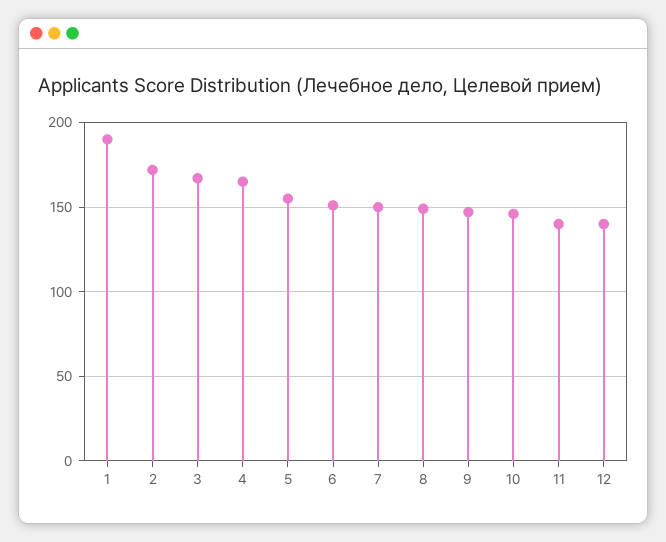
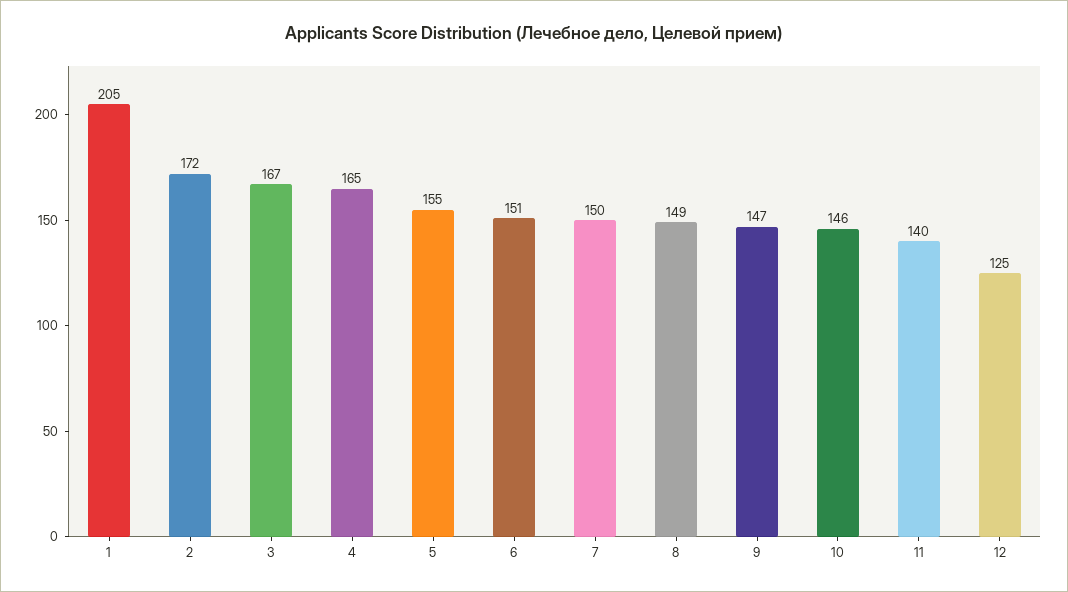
1: 190 -> 205
12: 140 -> 125

